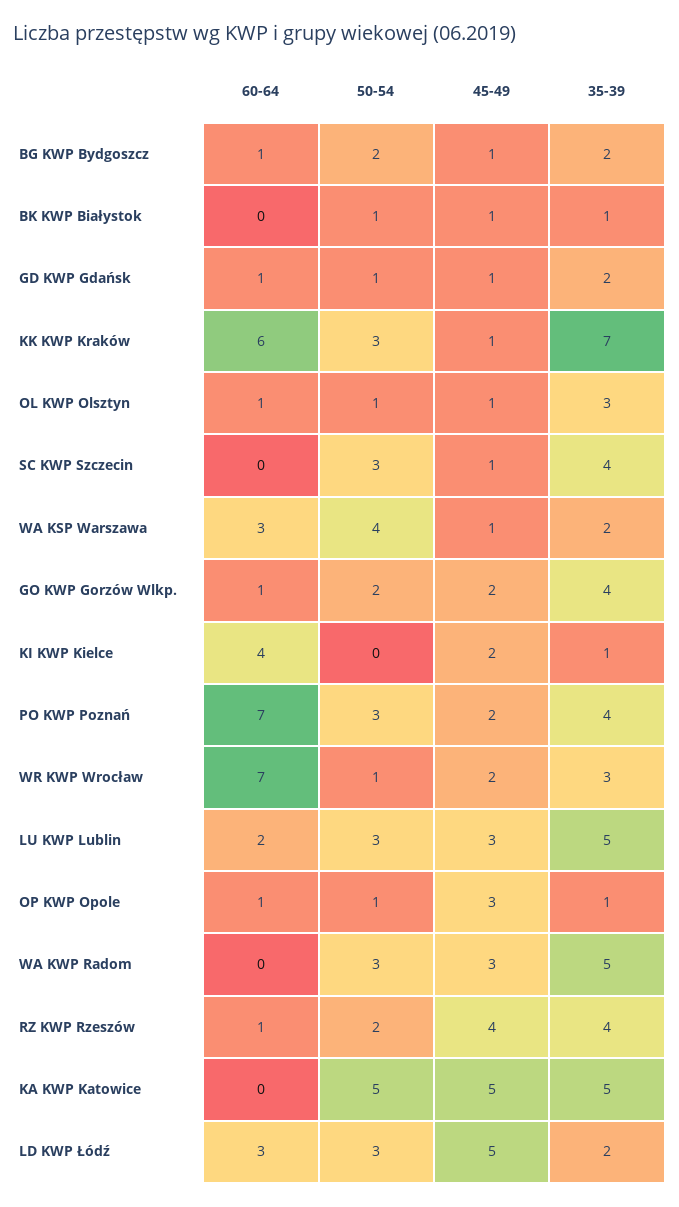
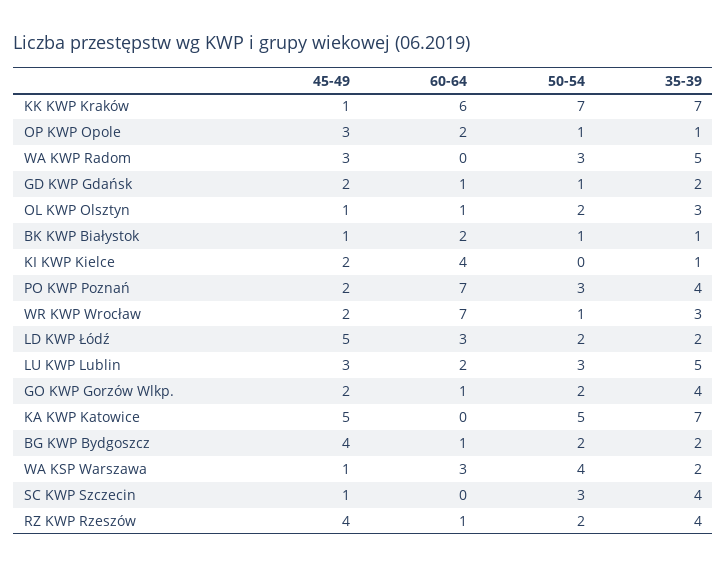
45-49, BG KWP Bydgoszcz: 1 -> 4
60-64, BK KWP Białystok: 0 -> 2
45-49, GD KWP Gdańsk: 1 -> 2
50-54, KK KWP Kraków: 3 -> 7
50-54, OL KWP Olsztyn: 1 -> 2
60-64, OP KWP Opole: 1 -> 2
35-39, KA KWP Katowice: 5 -> 7
50-54, LD KWP Łódź: 3 -> 2

